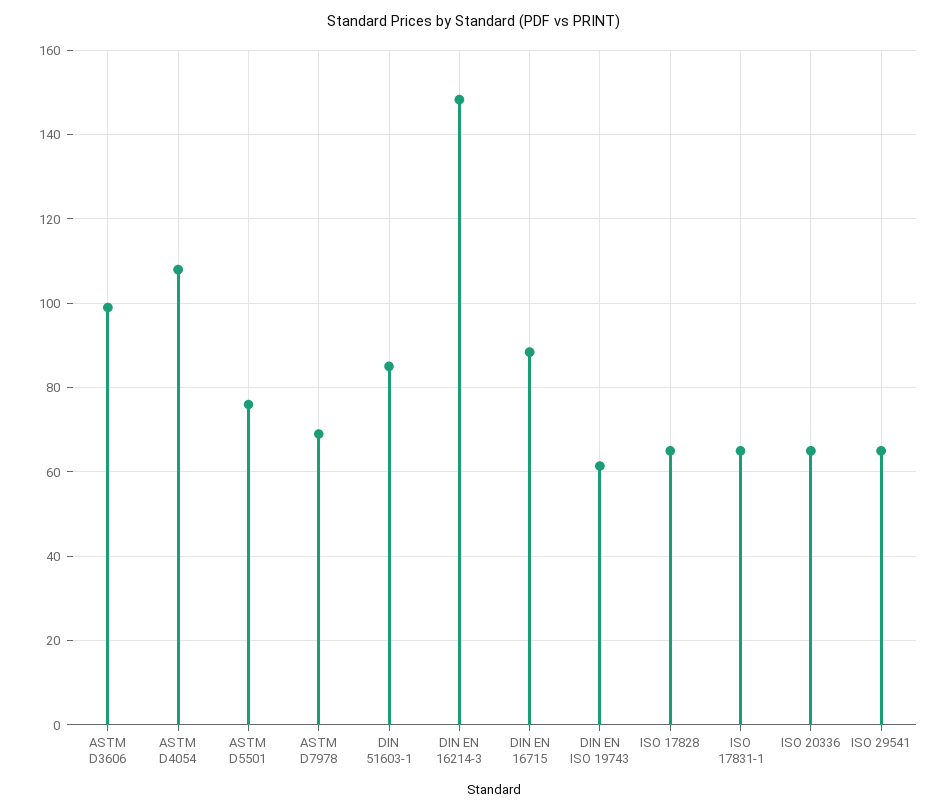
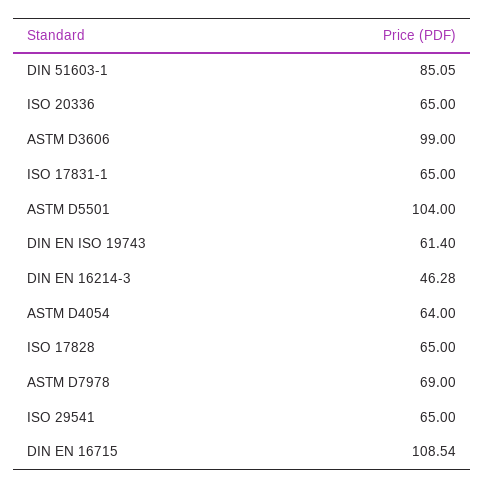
ASTM D4054: 108 -> 64
ASTM D5501: 76 -> 104
DIN EN 16214-3: 148 -> 46.28
DIN EN 16715: 88 -> 108.54

